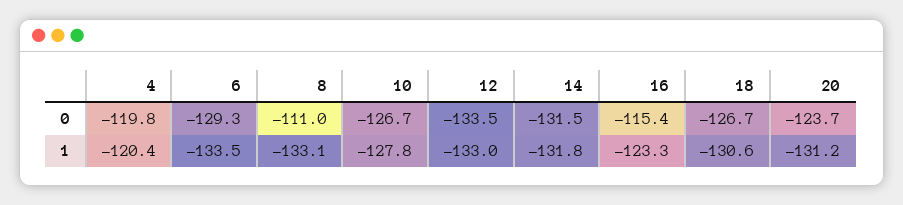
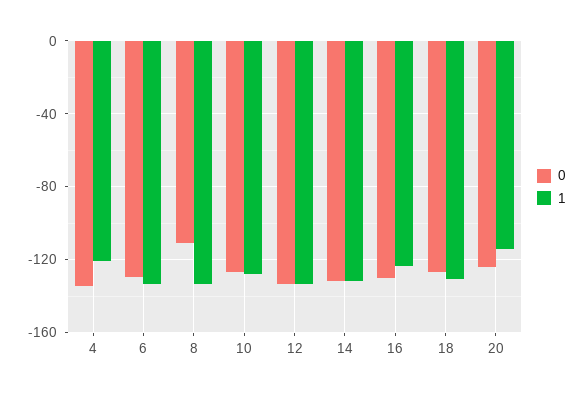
0, 4: -119.8 -> -135
0, 16: -115.4 -> -130
1, 20: -131.2 -> -115

